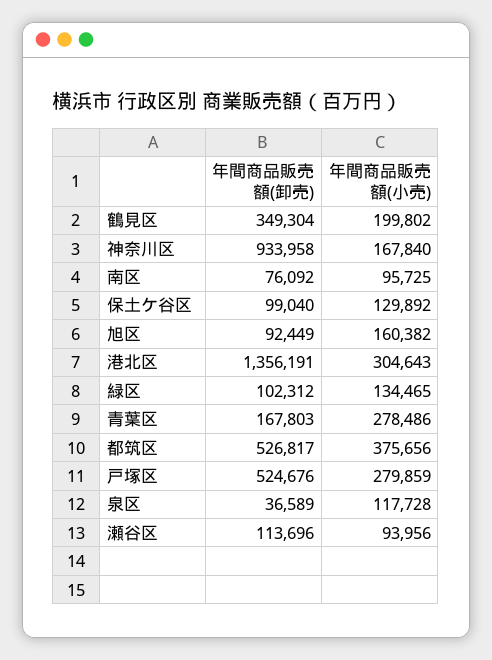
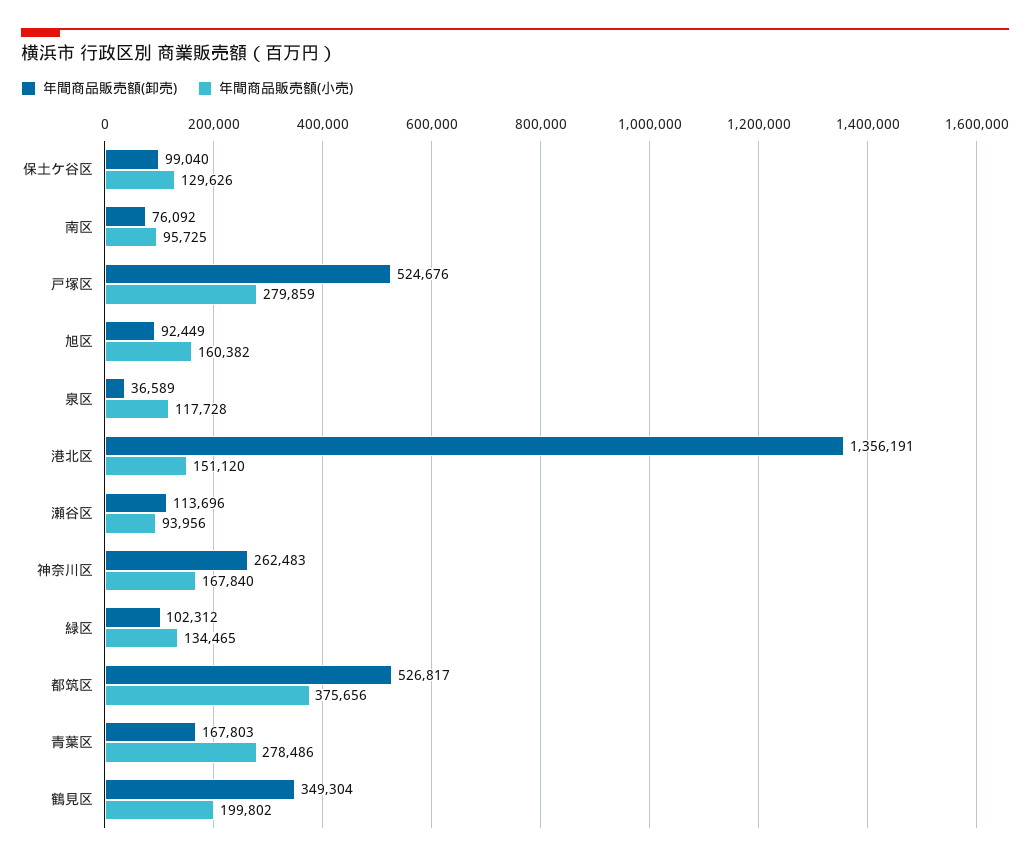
年間商品販売額(卸売), 神奈川区: 933958 -> 262483
年間商品販売額(小売), 保土ケ谷区: 129892 -> 129626
年間商品販売額(小売), 港北区: 304643 -> 151120

